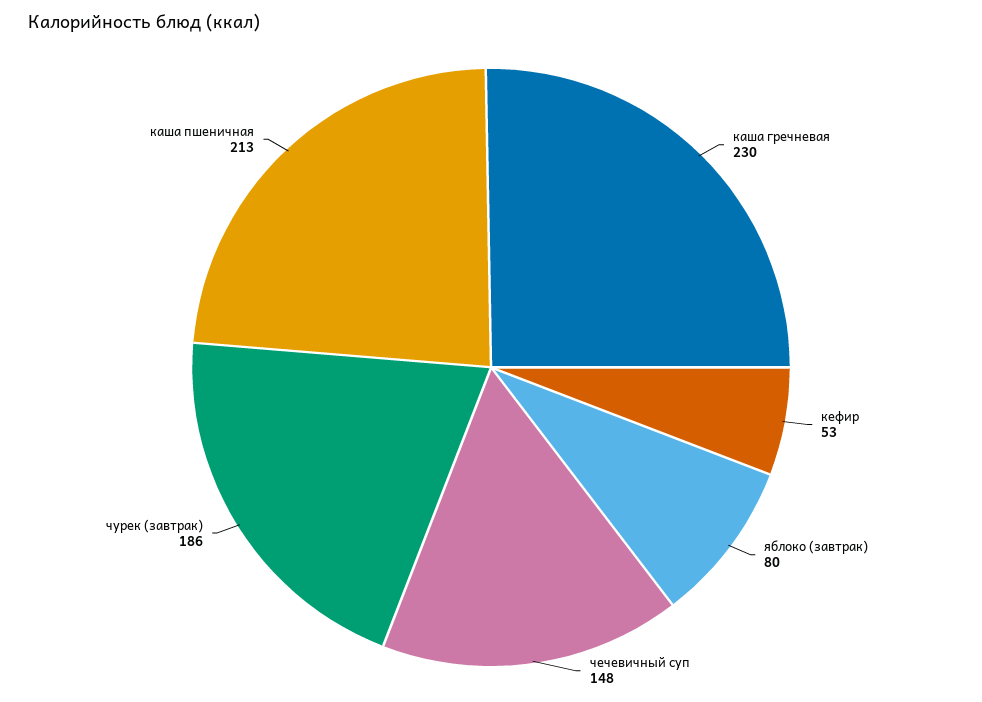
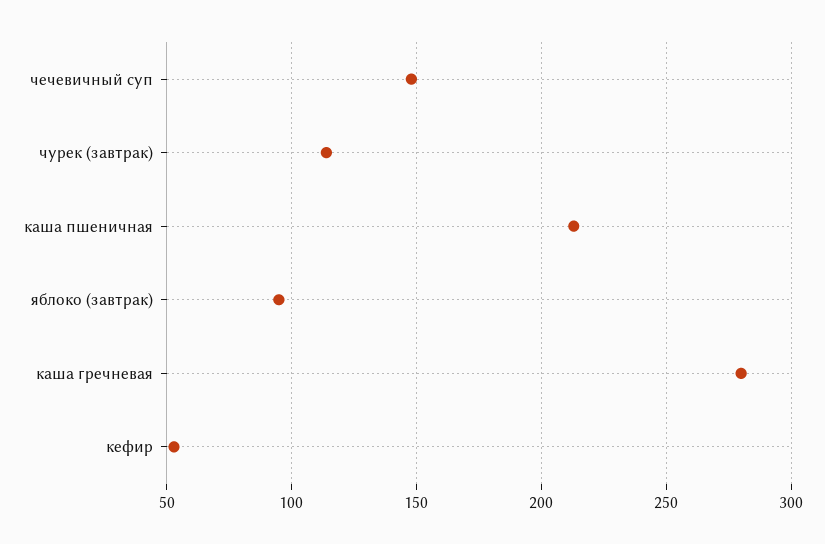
каша гречневая: 230 -> 280
яблоко (завтрак): 80 -> 95
чурек (завтрак): 186 -> 115

